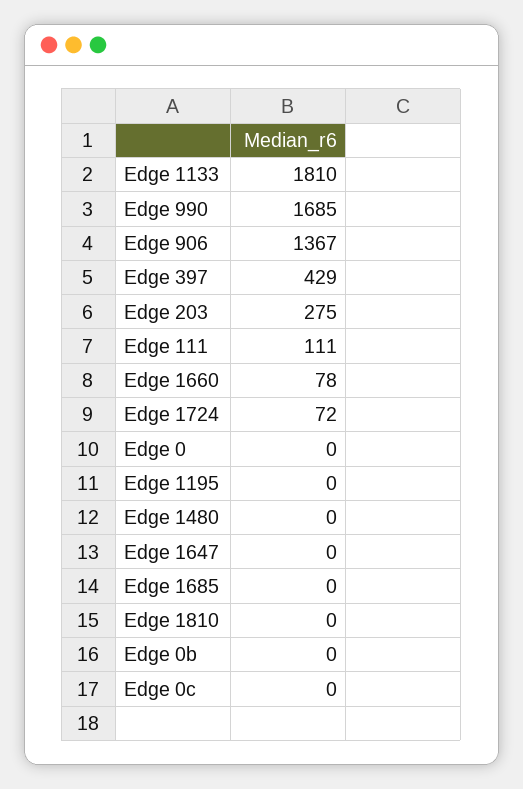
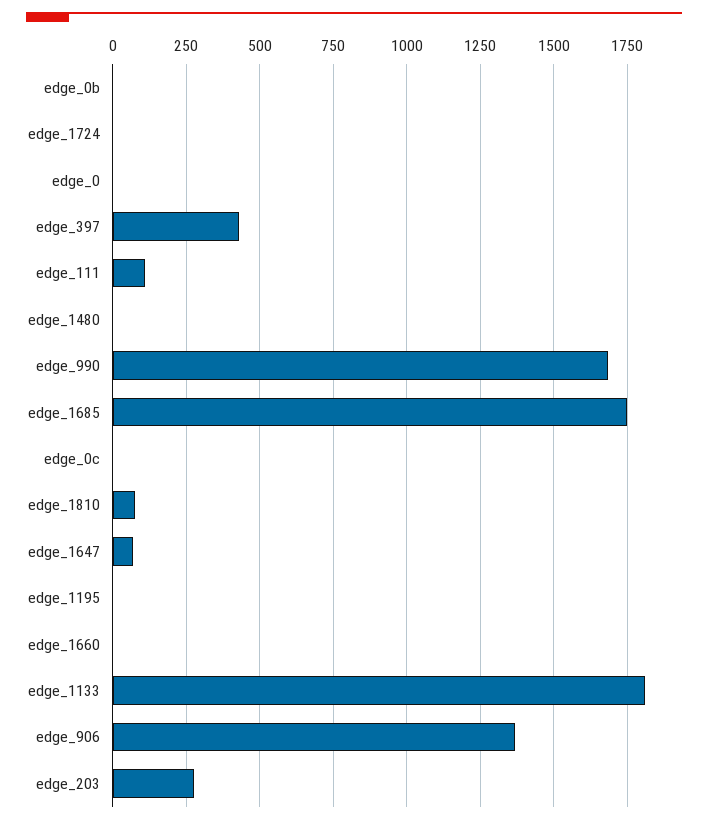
Edge 1660: 78 -> 0
Edge 1724: 72 -> 0
Edge 1647: 0 -> 75
Edge 1685: 0 -> 1750
Edge 1810: 0 -> 75

